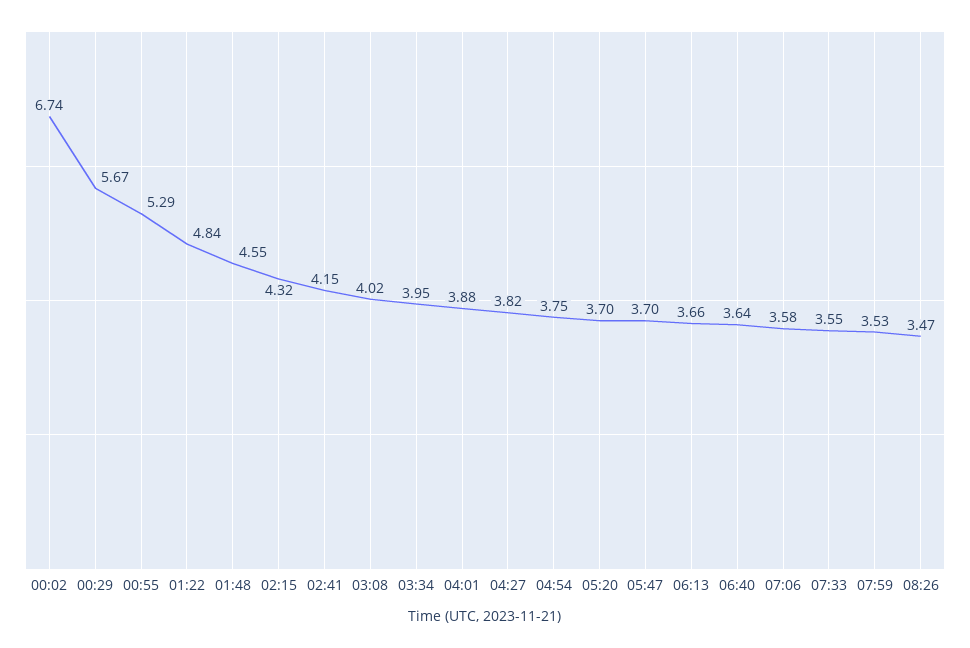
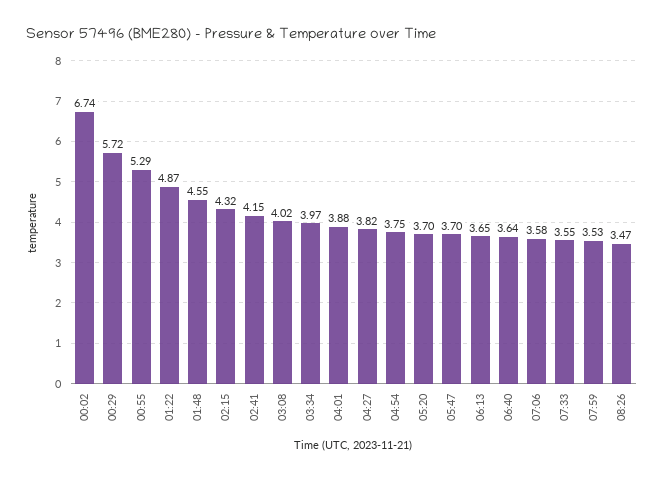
00:29: 5.67 -> 5.72
01:22: 4.84 -> 4.87
03:34: 3.95 -> 3.97
06:13: 3.66 -> 3.65

